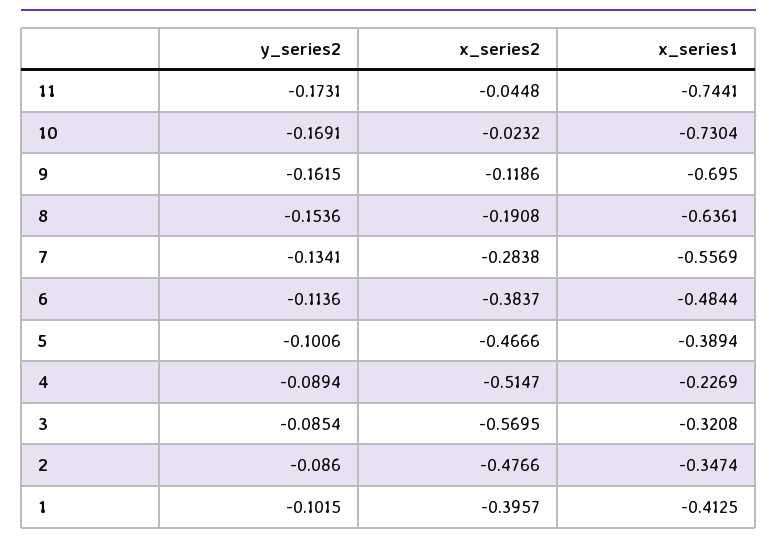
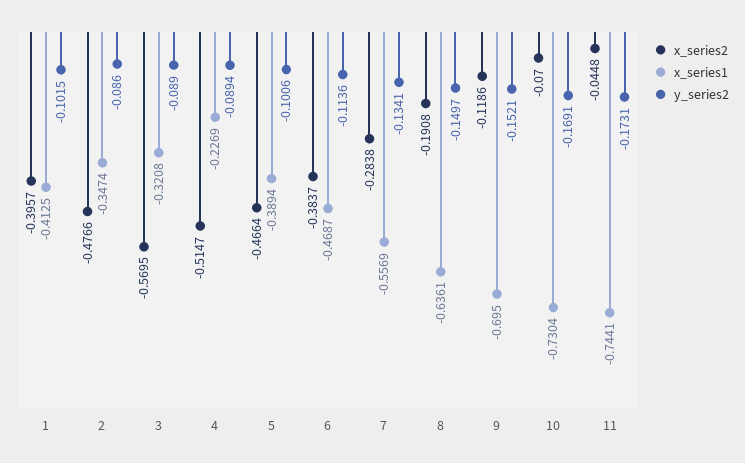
x_series2, 10: -0.0232 -> -0.07
y_series2, 9: -0.1615 -> -0.1521
y_series2, 8: -0.1536 -> -0.1497
x_series1, 6: -0.4844 -> -0.4687
x_series2, 5: -0.4666 -> -0.4664
y_series2, 3: -0.0854 -> -0.089

